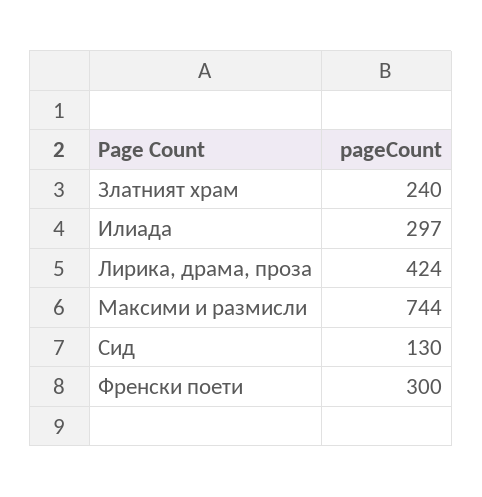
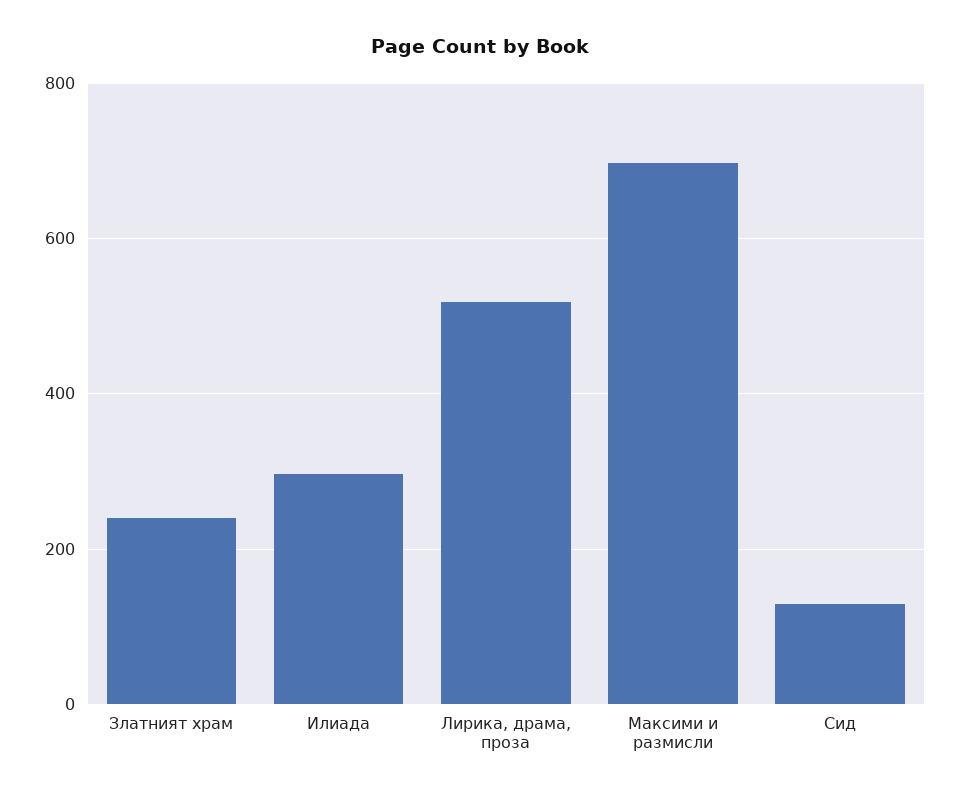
Лирика, драма, проза: 424 -> 520
Максими и размисли: 744 -> 700
Френски поети: 300 -> none

